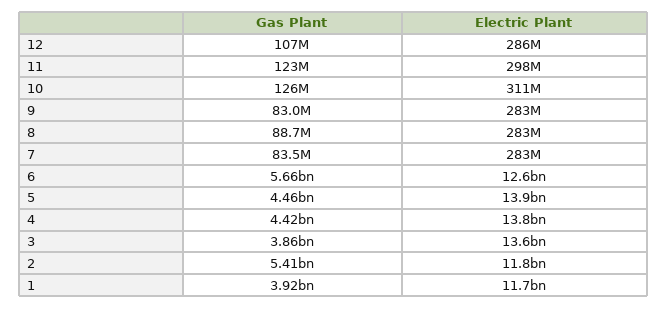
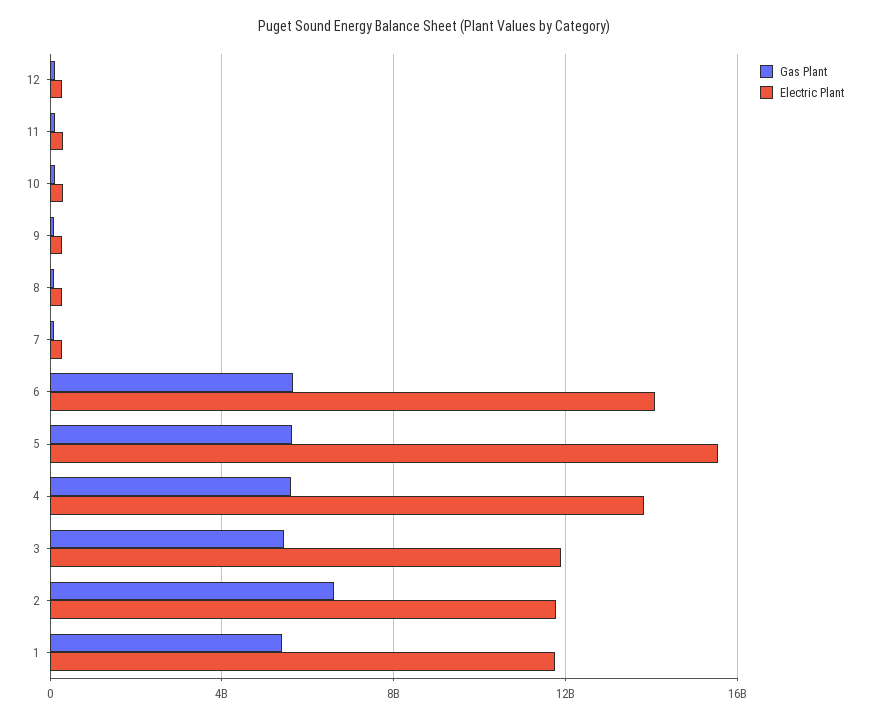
Electric Plant, 6: 12600000000 -> 14000000000
Gas Plant, 5: 4460000000 -> 5500000000
Electric Plant, 5: 13900000000 -> 15500000000
Gas Plant, 4: 4420000000 -> 5500000000
Gas Plant, 3: 3860000000 -> 5500000000
Electric Plant, 3: 13600000000 -> 12000000000
Gas Plant, 2: 5410000000 -> 6500000000
Gas Plant, 1: 3920000000 -> 5500000000

